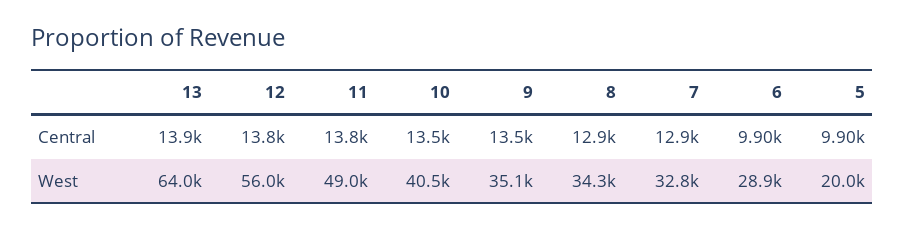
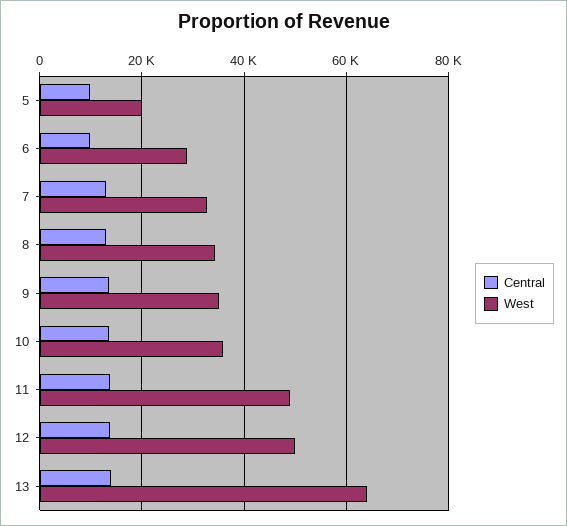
West, 12: 56000 -> 50000
West, 10: 40500 -> 36000

